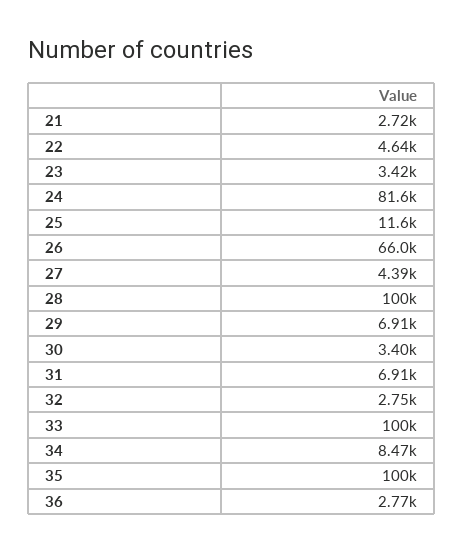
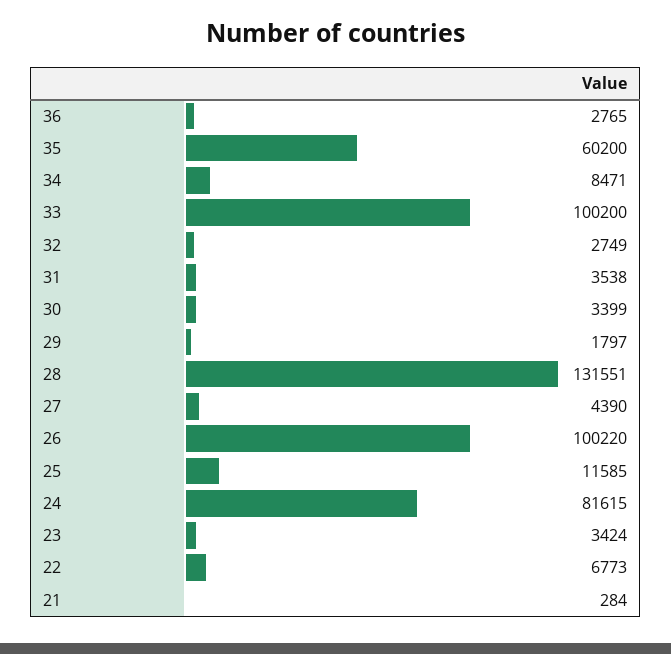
21: 2720 -> 284
22: 4640 -> 6773
26: 66000 -> 100220
28: 100000 -> 131551
29: 6910 -> 1797
31: 6910 -> 3538
35: 100000 -> 60200

